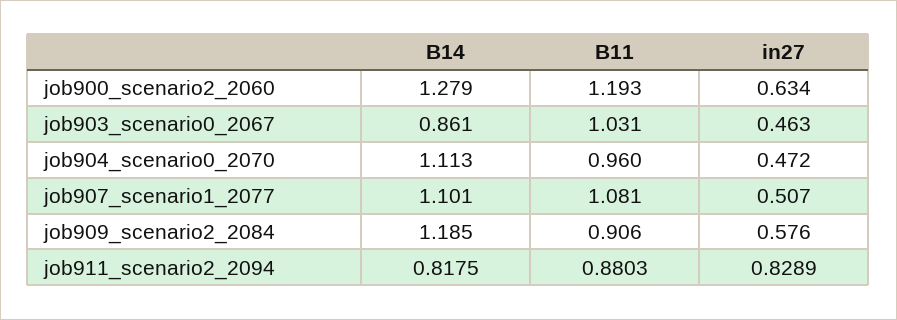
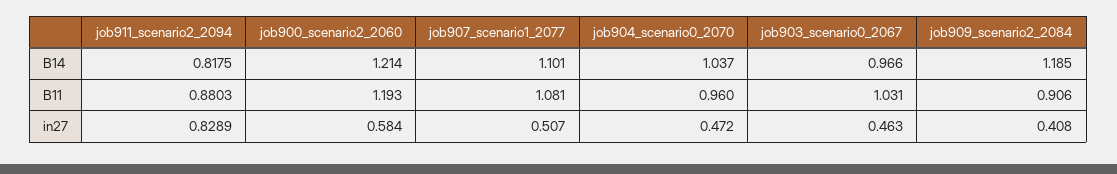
B14, job900_scenario2_2060: 1.279 -> 1.214
in27, job900_scenario2_2060: 0.634 -> 0.584
B14, job903_scenario0_2067: 0.861 -> 0.966
B14, job904_scenario0_2070: 1.113 -> 1.037
in27, job909_scenario2_2084: 0.576 -> 0.408

